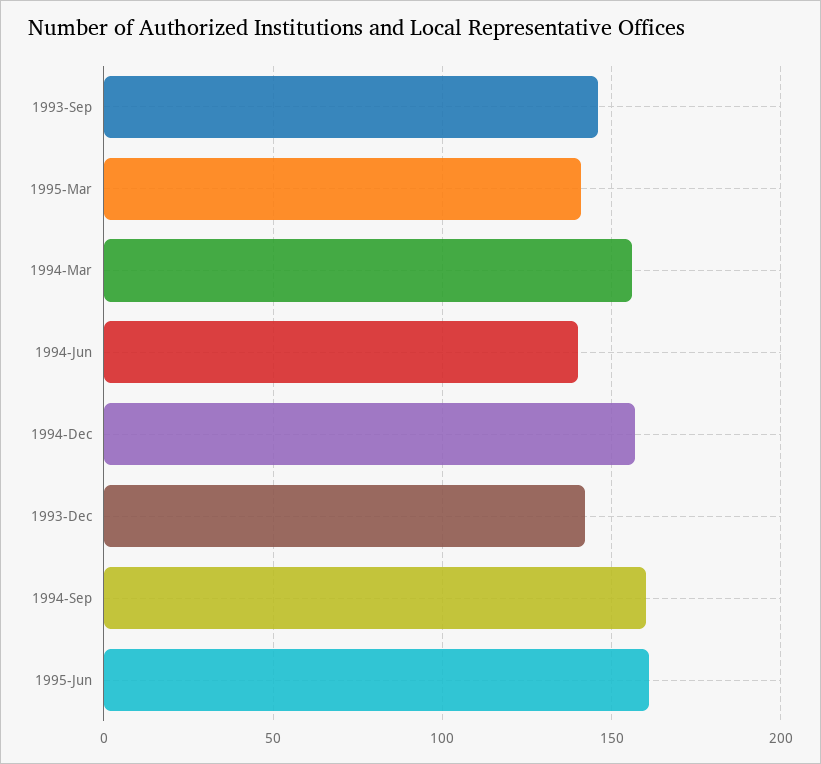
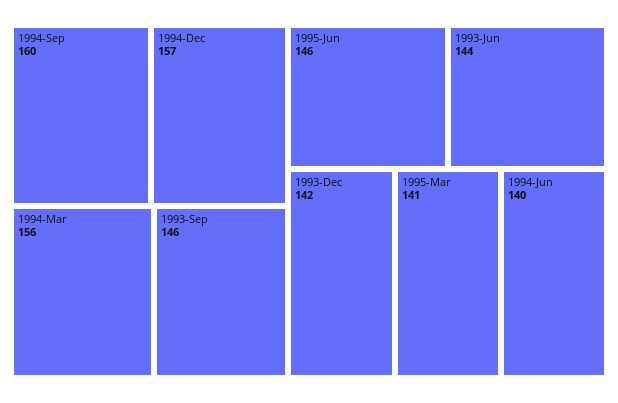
1995-Jun: 160 -> 146
1993-Jun: none -> 144

